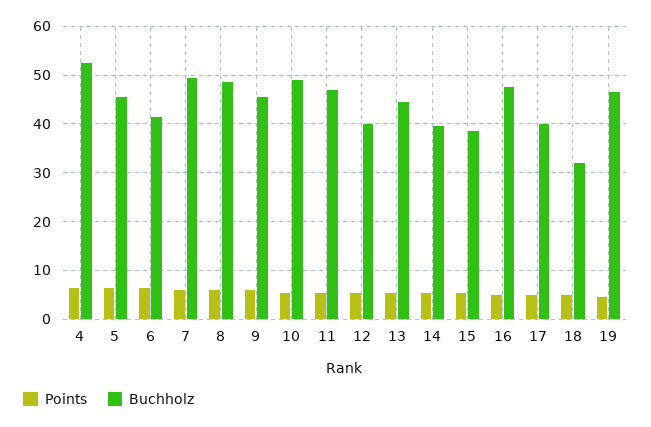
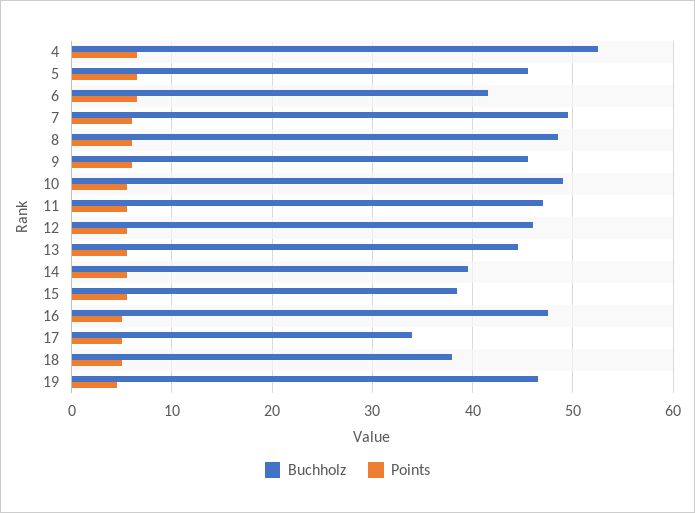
Buchholz, 12: 40 -> 46
Buchholz, 17: 40 -> 34
Buchholz, 18: 32 -> 38

